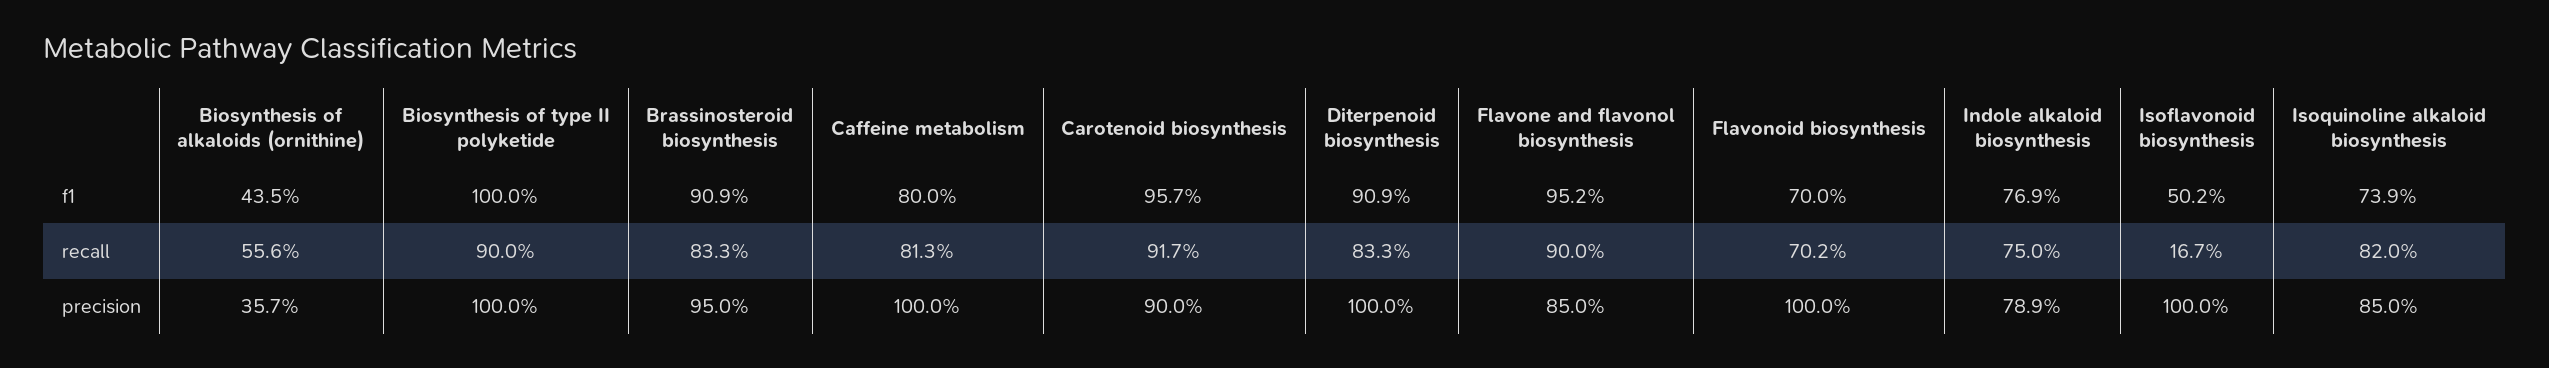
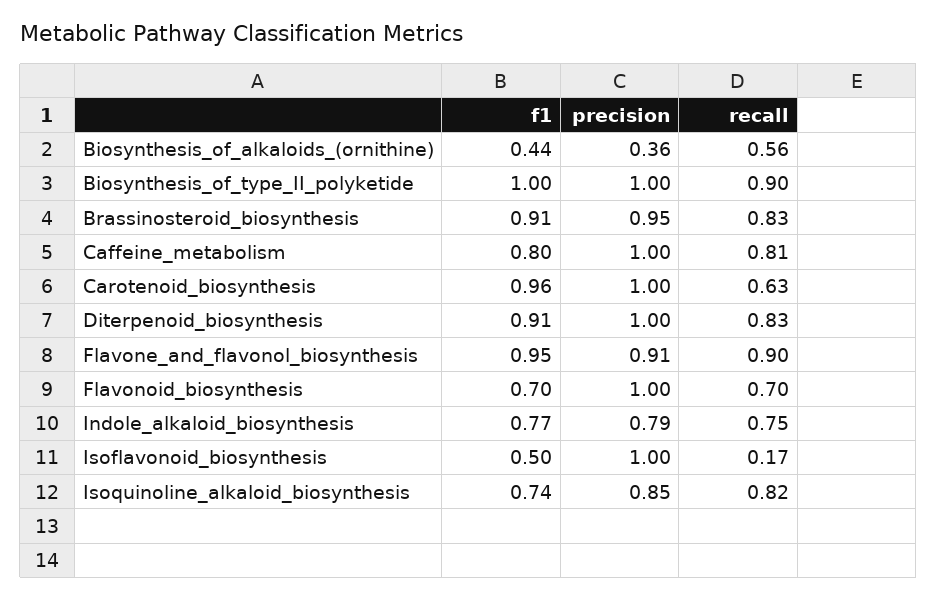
Carotenoid biosynthesis, recall: 0.917 -> 0.63
Carotenoid biosynthesis, precision: 0.9 -> 1
Flavone and flavonol biosynthesis, precision: 0.85 -> 0.91

